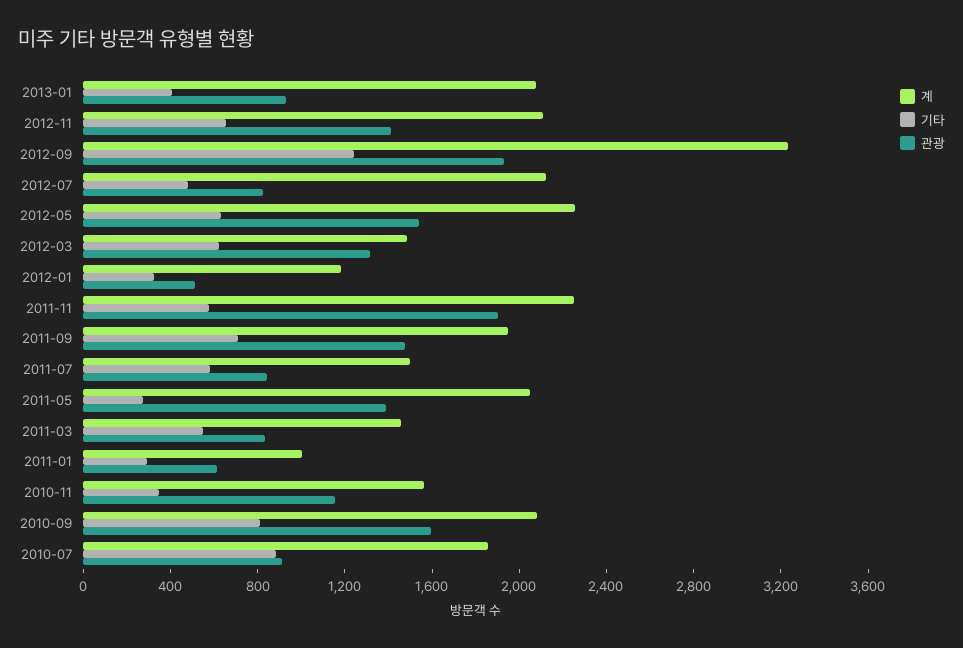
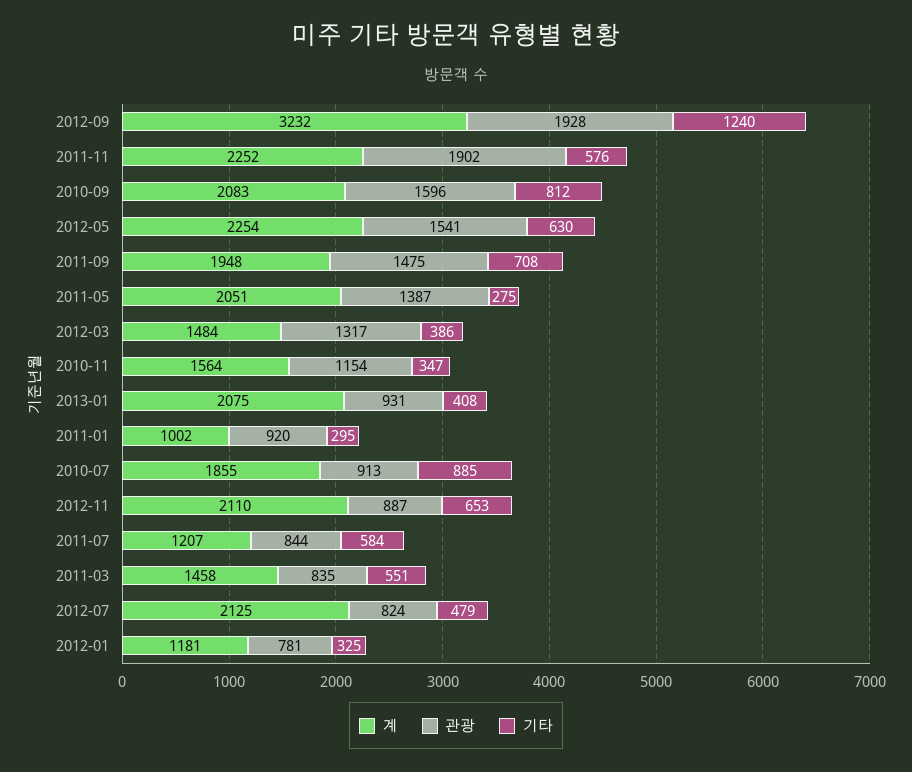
관광, 2012-11: 1400 -> 887
기타, 2012-03: 600 -> 386
관광, 2012-01: 500 -> 781
계, 2011-07: 1500 -> 1207
관광, 2011-01: 600 -> 920

